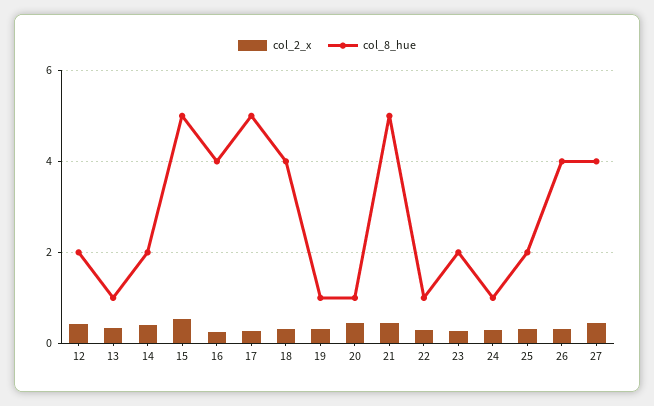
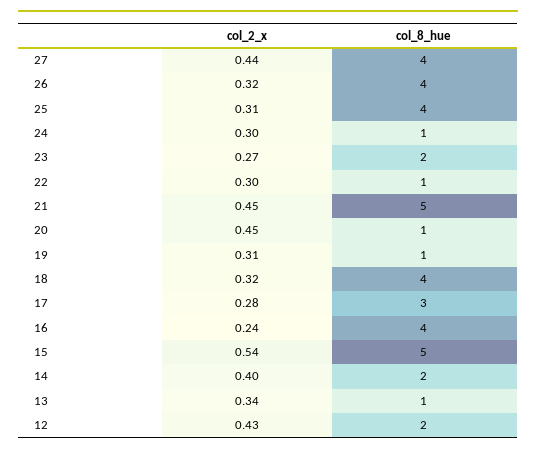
col_8_hue, 17: 5 -> 3
col_8_hue, 25: 2 -> 4

